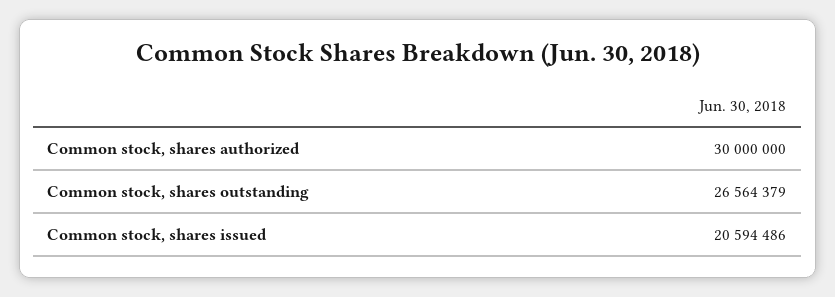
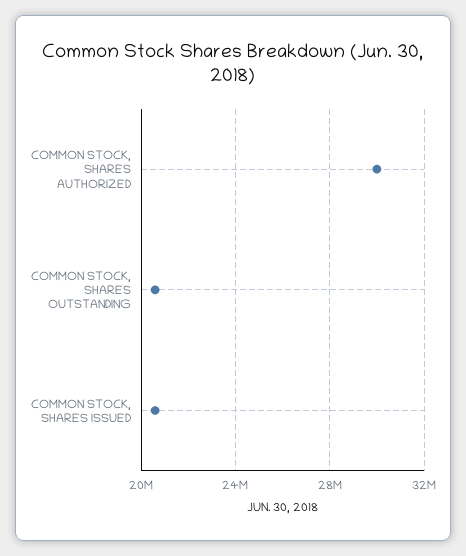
Common stock, shares outstanding: 26564379 -> 20500000

